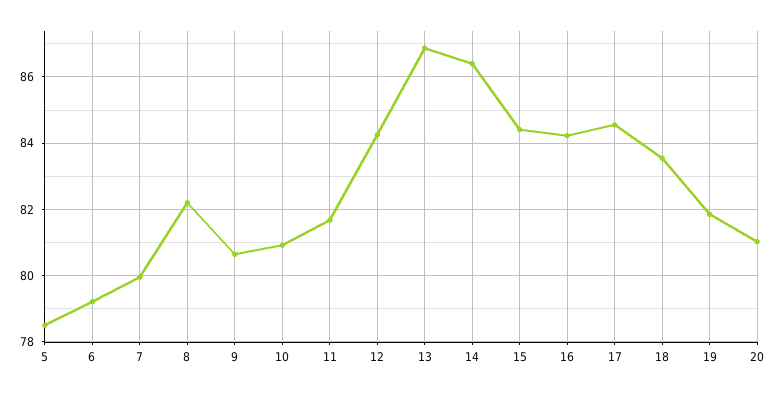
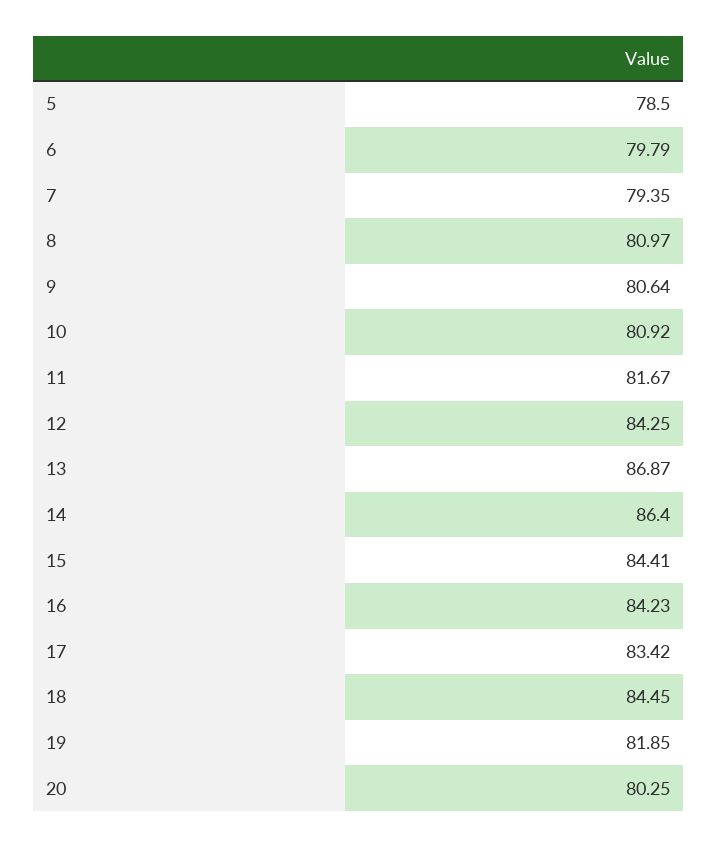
6: 79.2 -> 79.79
7: 80 -> 79.35
8: 82.2 -> 80.97
17: 84.6 -> 83.42
18: 83.6 -> 84.45
20: 81 -> 80.25

